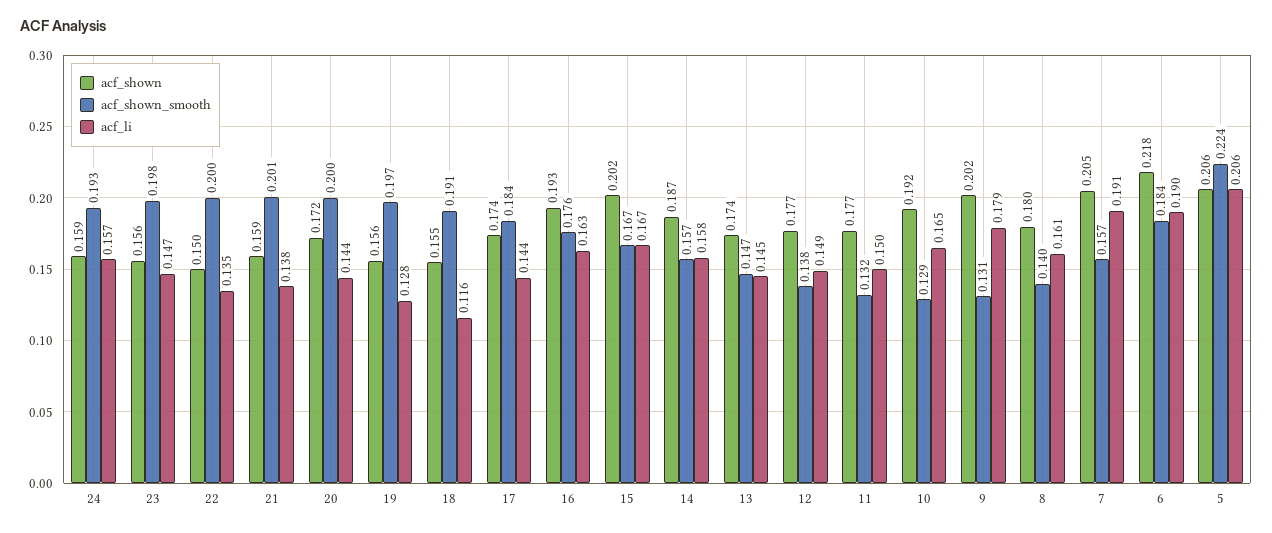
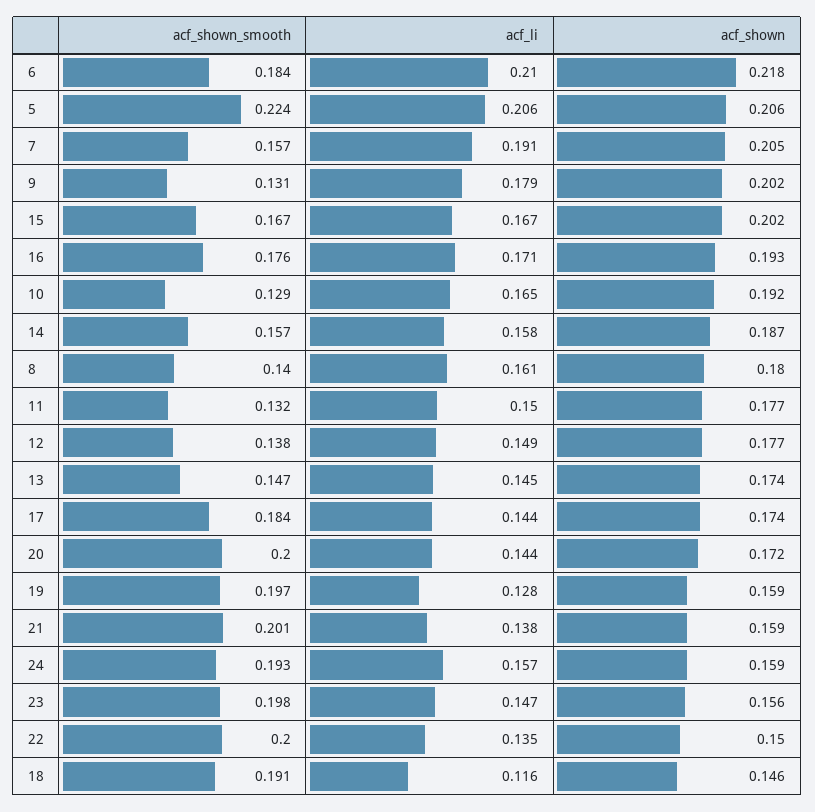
acf_shown, 19: 0.156 -> 0.159
acf_shown, 18: 0.155 -> 0.146
acf_li, 16: 0.163 -> 0.171
acf_li, 6: 0.19 -> 0.21

